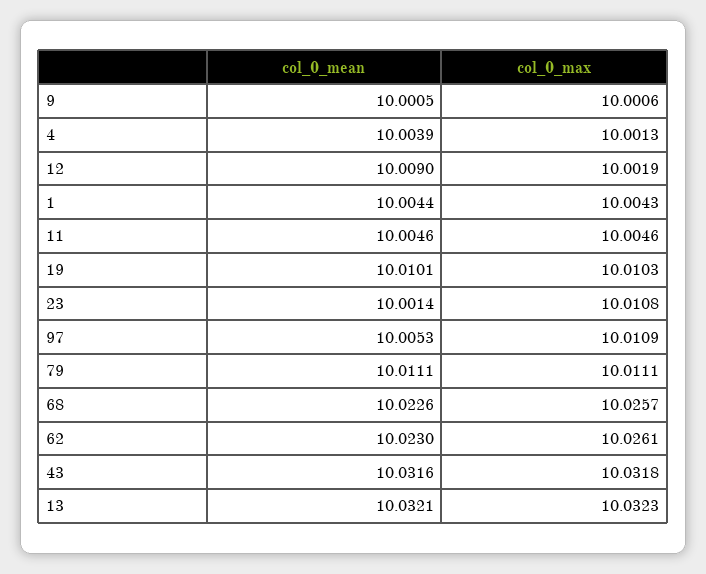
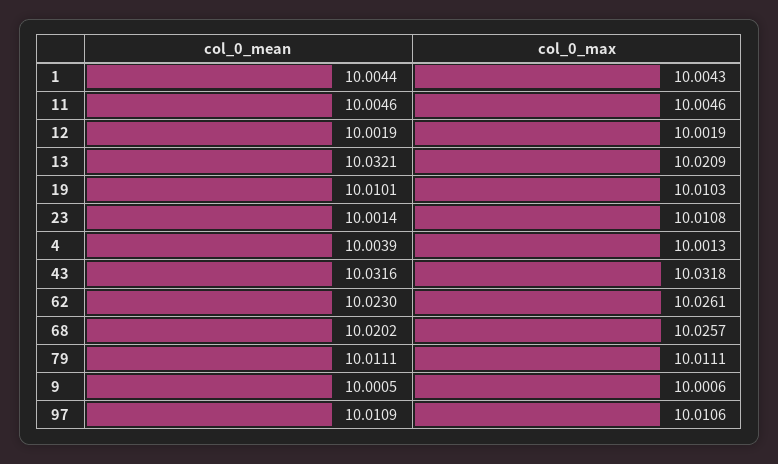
col_0_mean, 12: 10.009 -> 10.0019
col_0_mean, 97: 10.0053 -> 10.0109
col_0_max, 97: 10.0109 -> 10.0106
col_0_mean, 68: 10.0226 -> 10.0202
col_0_max, 13: 10.0323 -> 10.0209

